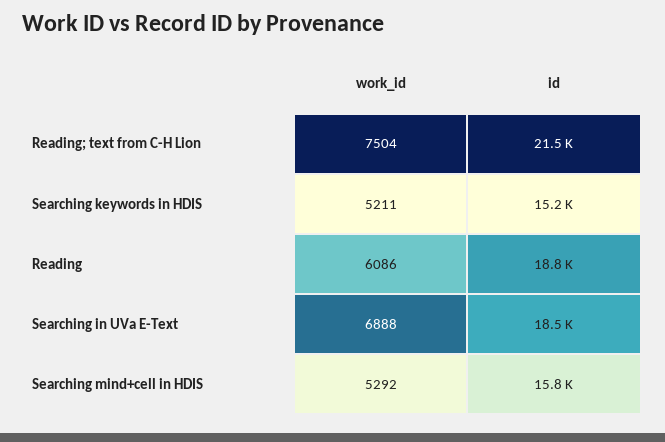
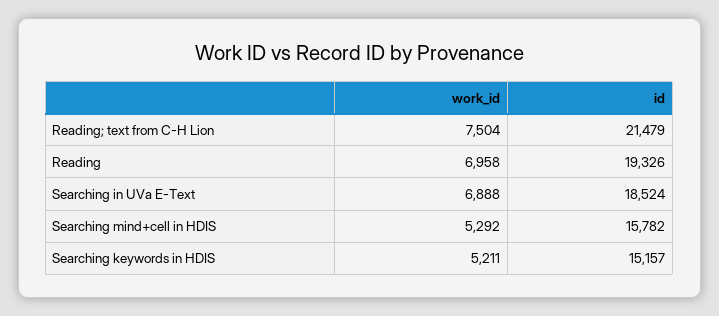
work_id, Reading: 6086 -> 6958
id, Reading: 18800 -> 19326

